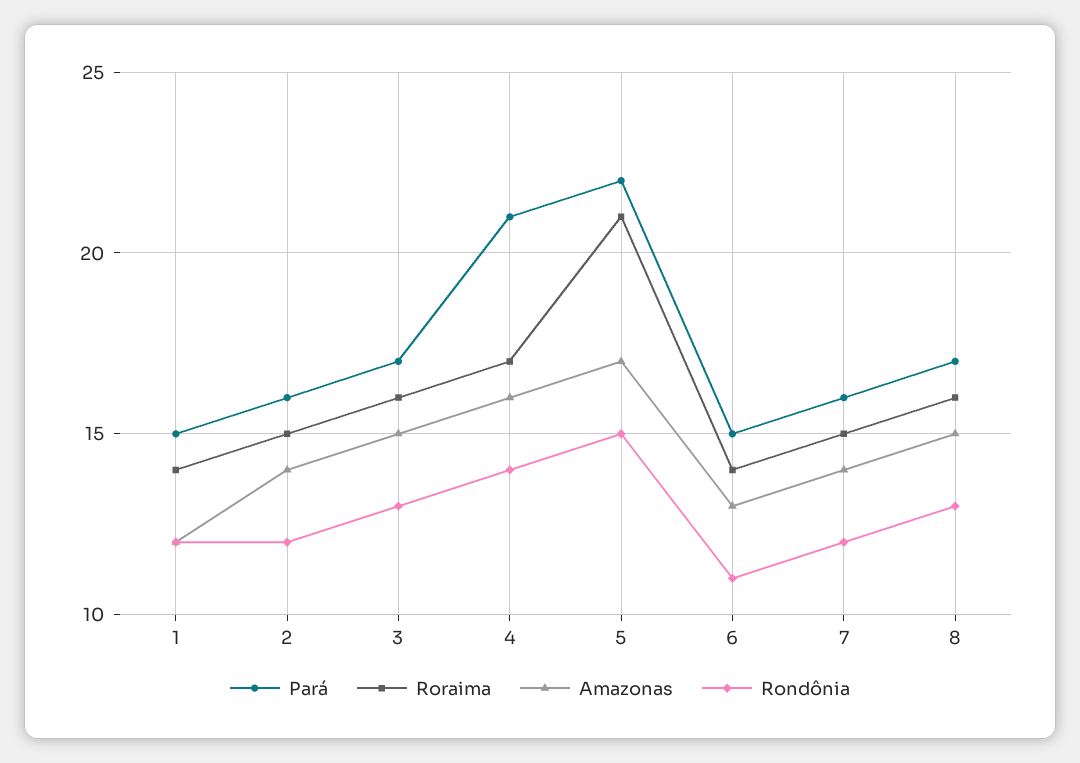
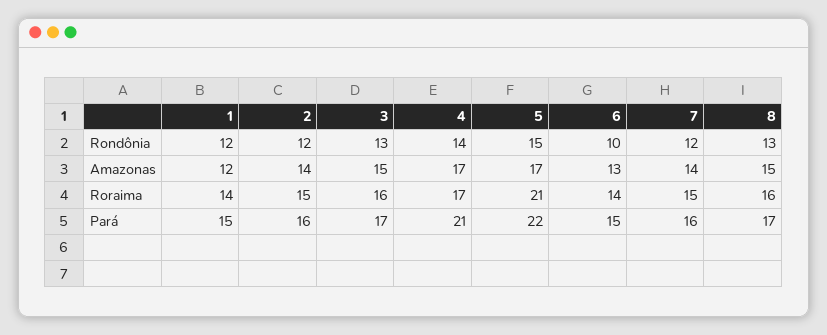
Amazonas, 4: 16 -> 17
Rondônia, 6: 11 -> 10

